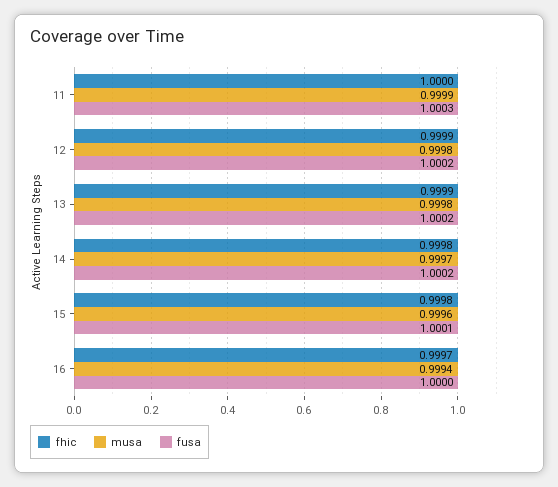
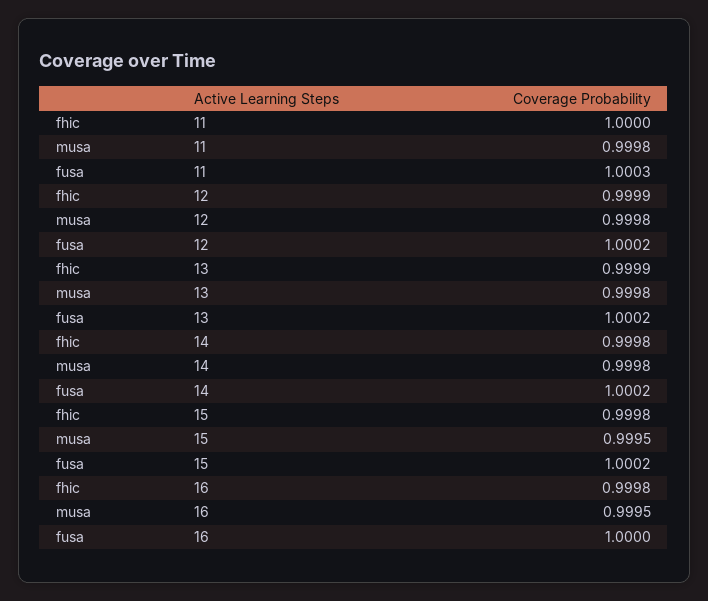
musa, 11: 0.9999 -> 0.9998
musa, 14: 0.9997 -> 0.9998
musa, 15: 0.9996 -> 0.9995
fusa, 15: 1.0001 -> 1.0002
fhic, 16: 0.9997 -> 0.9998
musa, 16: 0.9994 -> 0.9995

